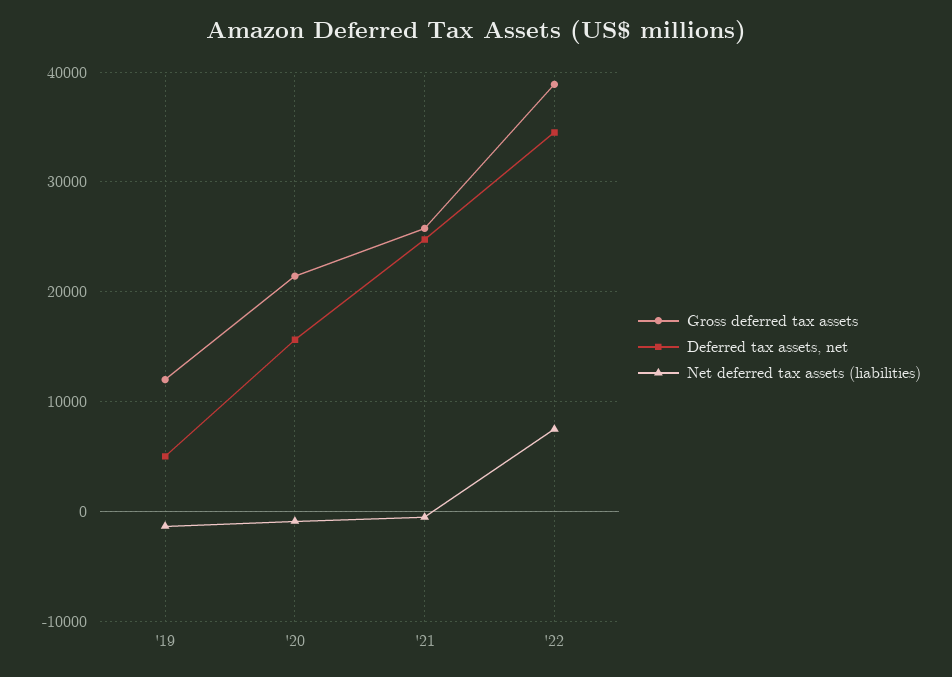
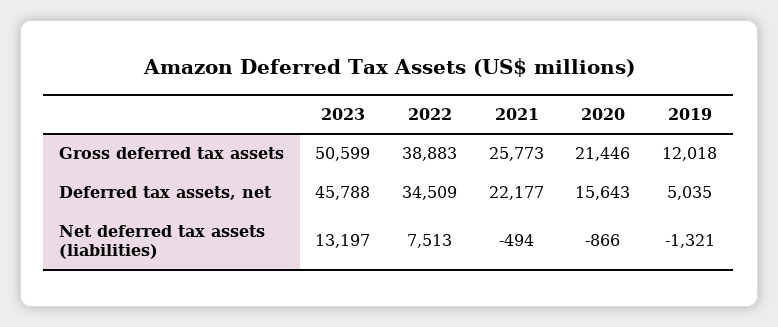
Deferred tax assets, net, '21: 25000 -> 22177
Gross deferred tax assets, 2023: none -> 50599
Deferred tax assets, net, 2023: none -> 45788
Net deferred tax assets (liabilities), 2023: none -> 13197

